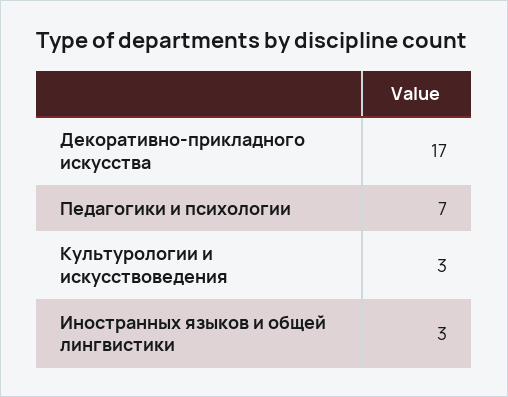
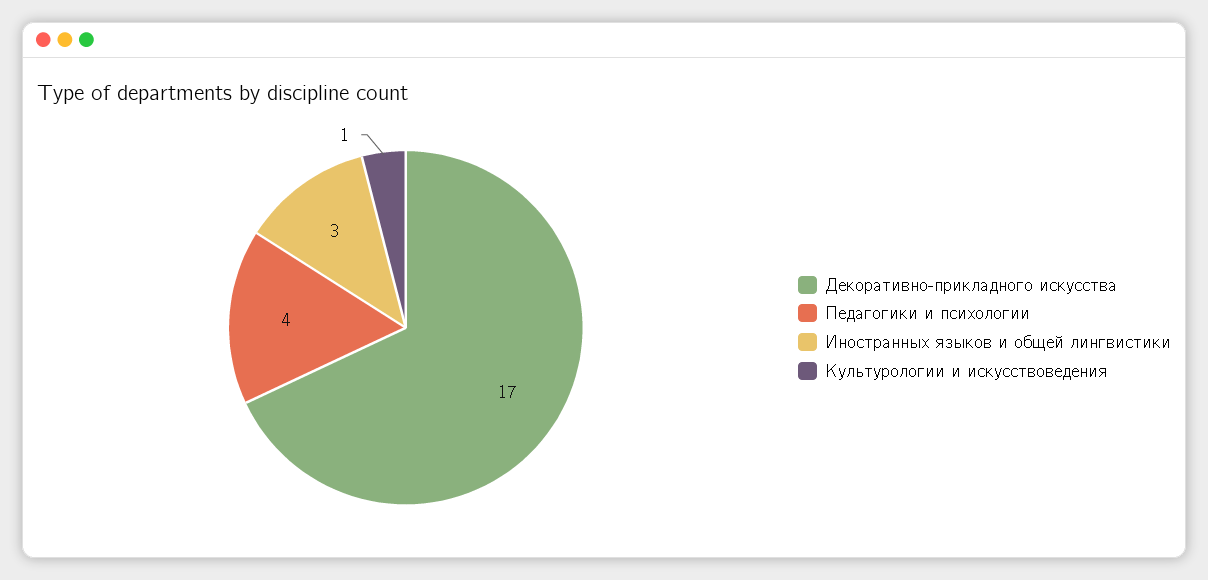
Педагогики и психологии: 7 -> 4
Культурологии и искусствоведения: 3 -> 1

